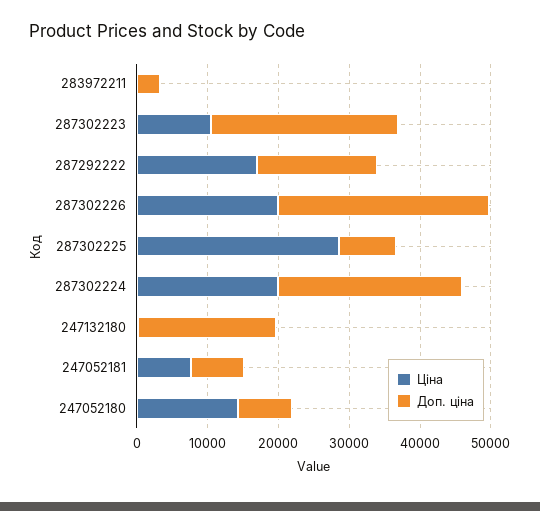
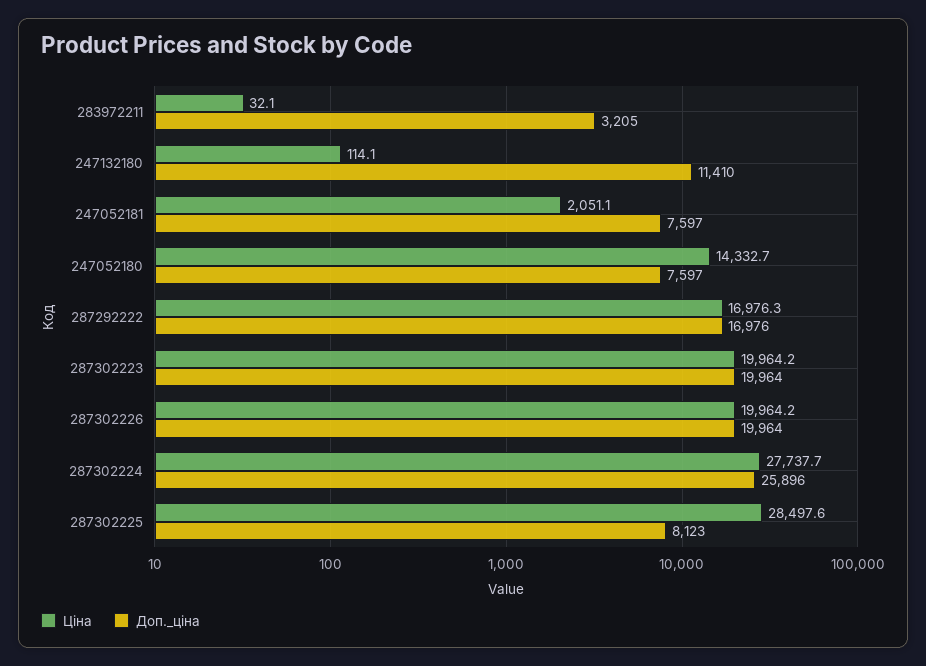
Ціна, 287302223: 10000 -> 19964.2
Доп. ціна, 287302223: 26000 -> 19964
Доп. ціна, 287302226: 30000 -> 19964
Ціна, 287302224: 20000 -> 27737.7
Доп. ціна, 247132180: 20000 -> 11410
Ціна, 247052181: 8000 -> 2051.1

